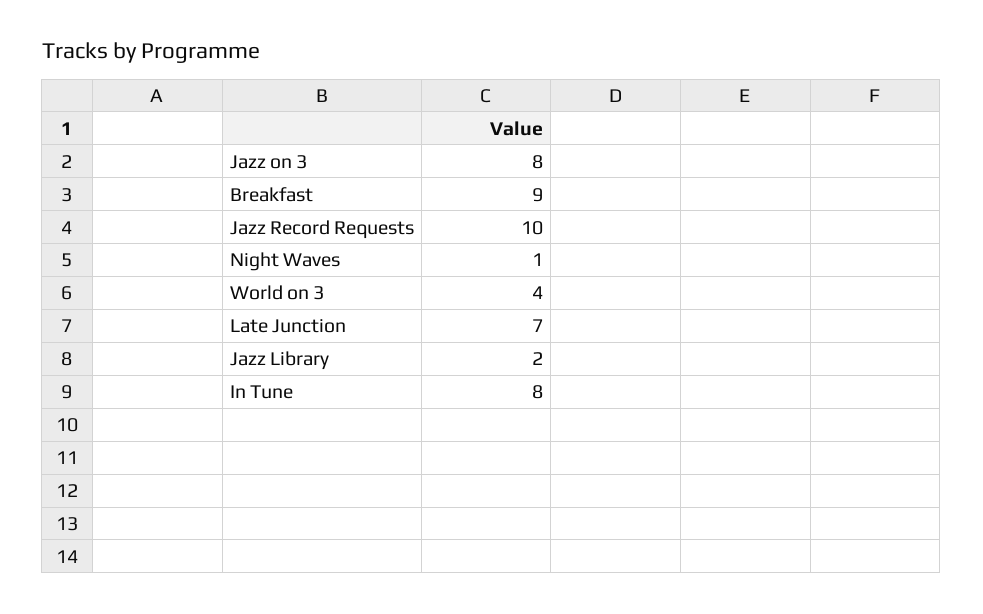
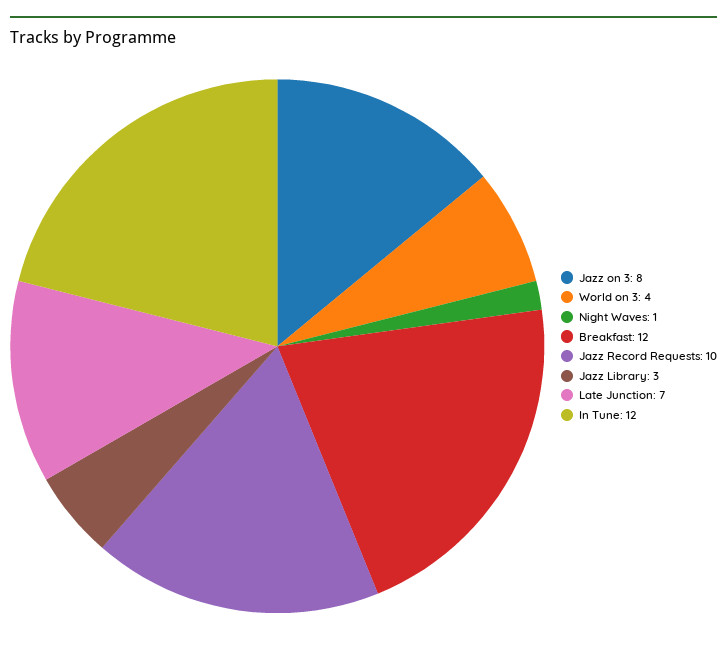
Breakfast: 9 -> 12
Jazz Library: 2 -> 3
In Tune: 8 -> 12

